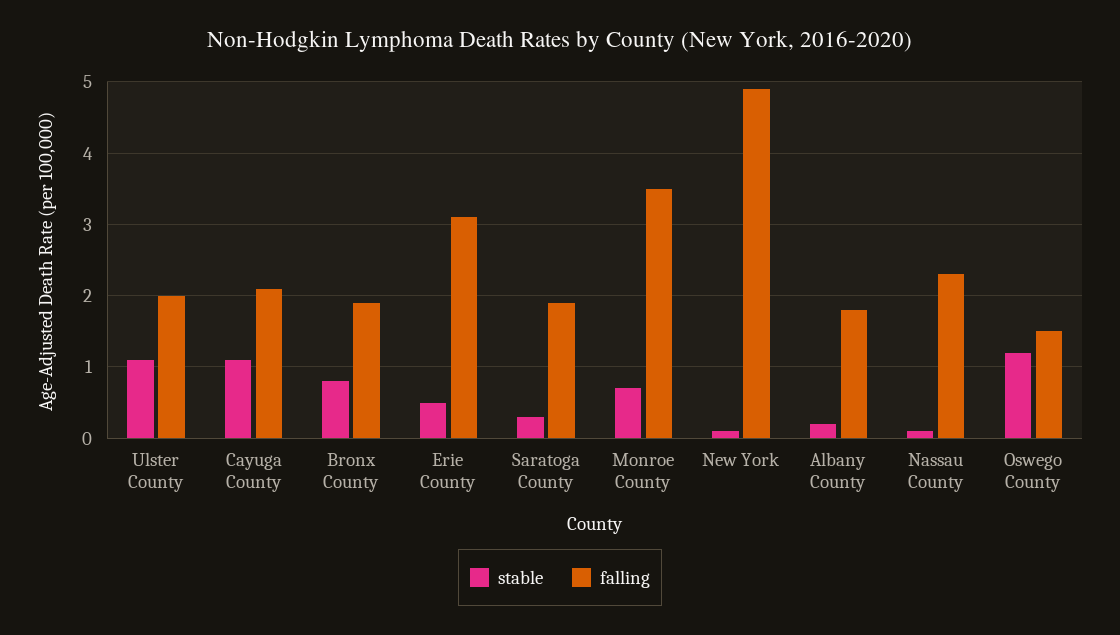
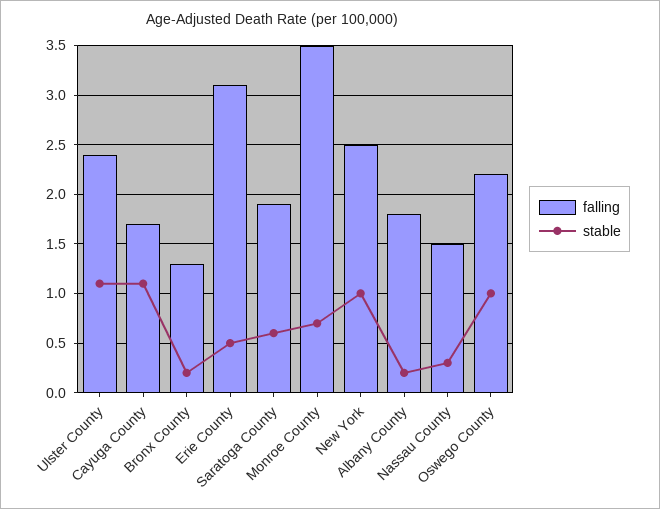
falling, Ulster County: 2 -> 2.4
falling, Cayuga County: 2.1 -> 1.7
stable, Bronx County: 0.8 -> 0.2
falling, Bronx County: 1.9 -> 1.3
stable, Saratoga County: 0.3 -> 0.6
stable, New York: 0.1 -> 1
falling, New York: 4.9 -> 2.5
stable, Nassau County: 0.1 -> 0.3
falling, Nassau County: 2.3 -> 1.5
stable, Oswego County: 1.2 -> 1
falling, Oswego County: 1.5 -> 2.2

